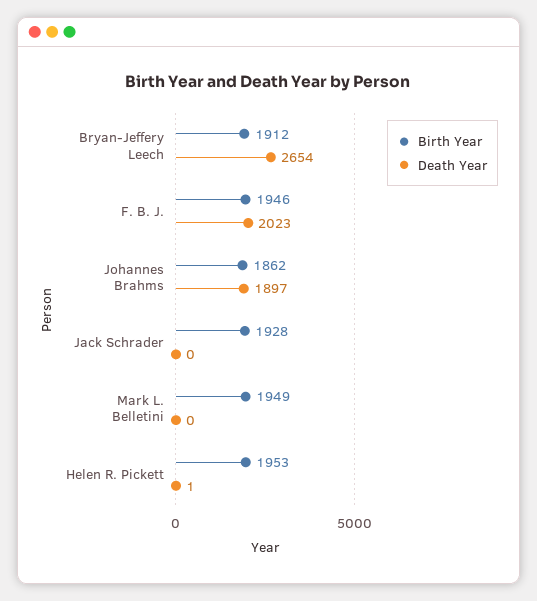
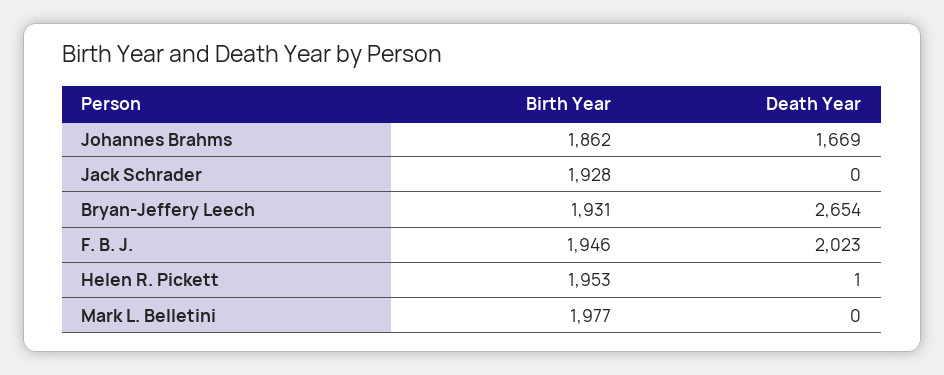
Birth Year, Bryan-Jeffery Leech: 1912 -> 1931
Death Year, Johannes Brahms: 1897 -> 1669
Birth Year, Mark L. Belletini: 1949 -> 1977

